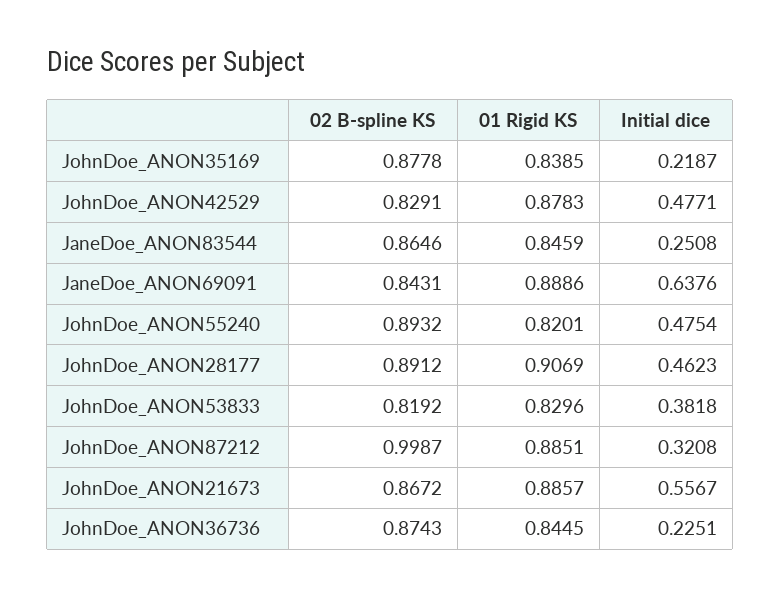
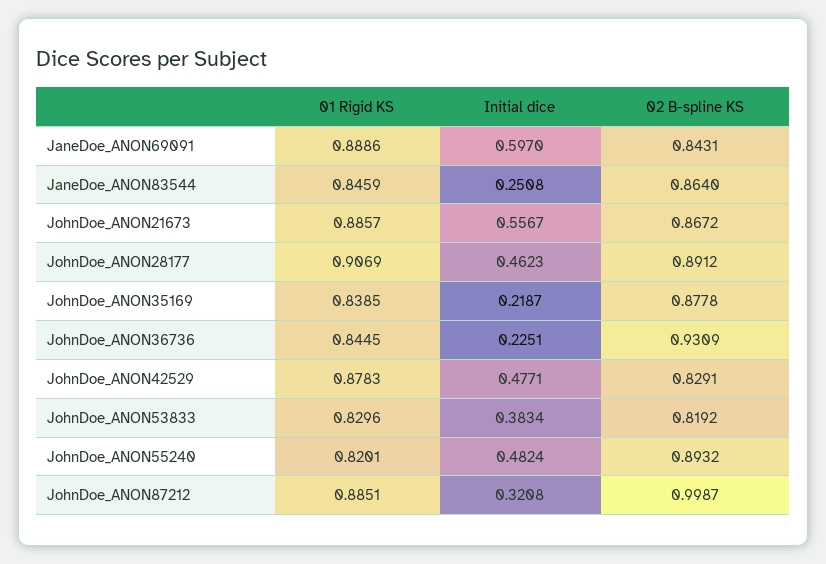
02 B-spline KS, JaneDoe_ANON83544: 0.8646 -> 0.864
Initial dice, JaneDoe_ANON69091: 0.6376 -> 0.597
Initial dice, JohnDoe_ANON55240: 0.4754 -> 0.4824
Initial dice, JohnDoe_ANON53833: 0.3818 -> 0.3834
02 B-spline KS, JohnDoe_ANON36736: 0.8743 -> 0.9309

